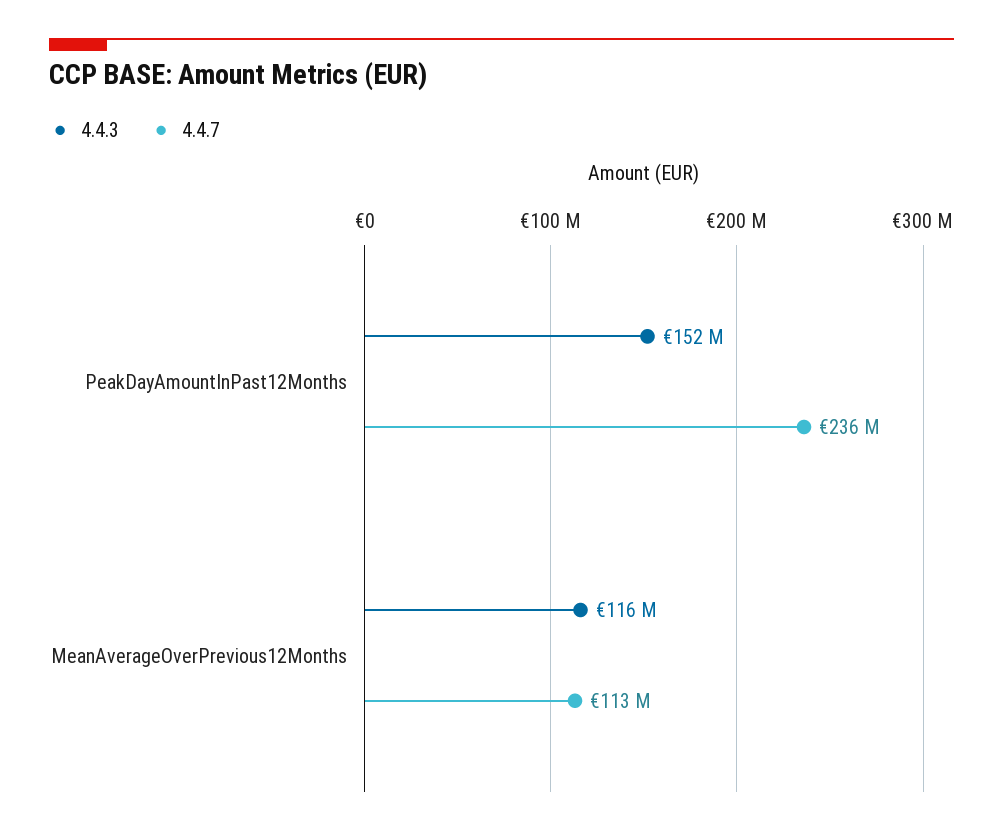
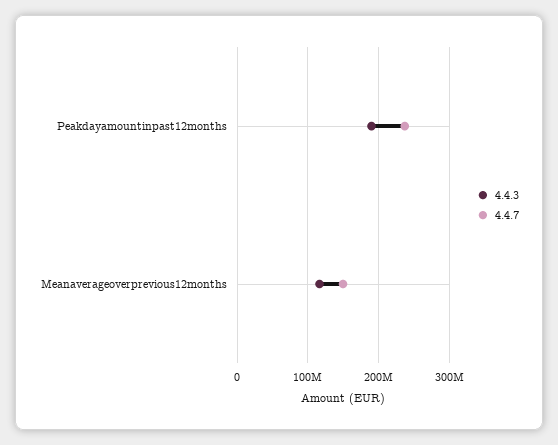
4.4.3, PeakDayAmountInPast12Months: 152000000 -> 190000000
4.4.7, MeanAverageOverPrevious12Months: 113000000 -> 150000000

